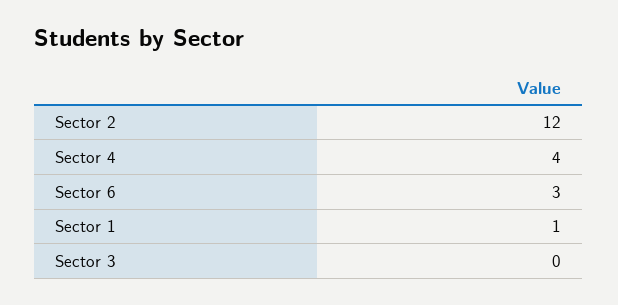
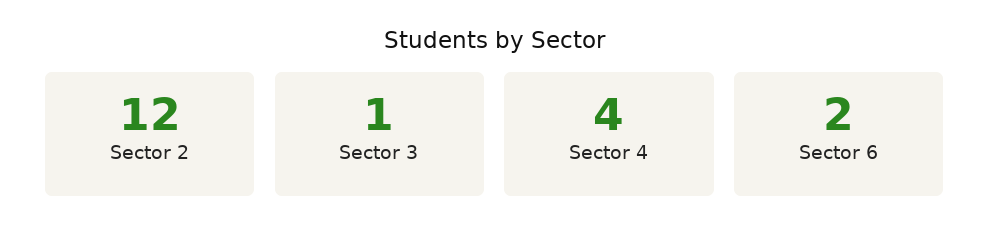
Sector 6: 3 -> 2
Sector 1: 1 -> none
Sector 3: 0 -> 1

